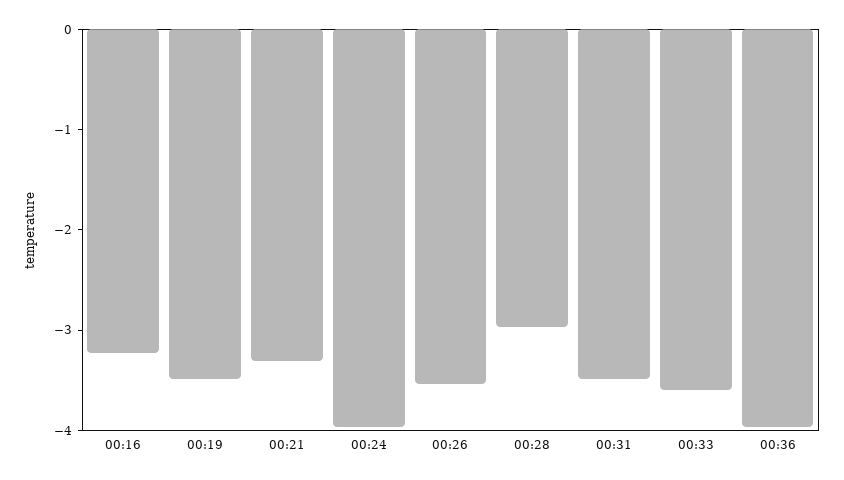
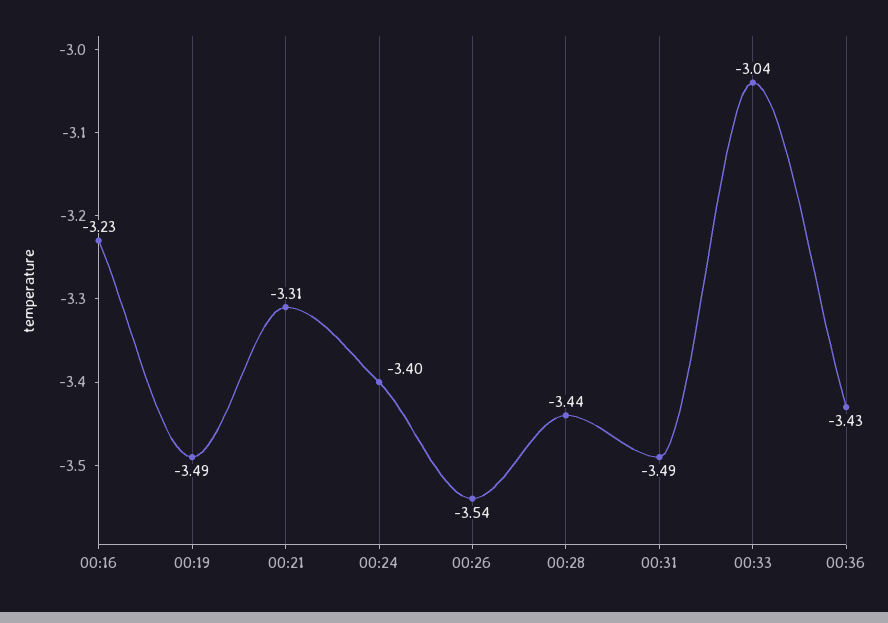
00:24: -4 -> -3.4
00:28: -3 -> -3.44
00:33: -3.6 -> -3.04
00:36: -4 -> -3.43

